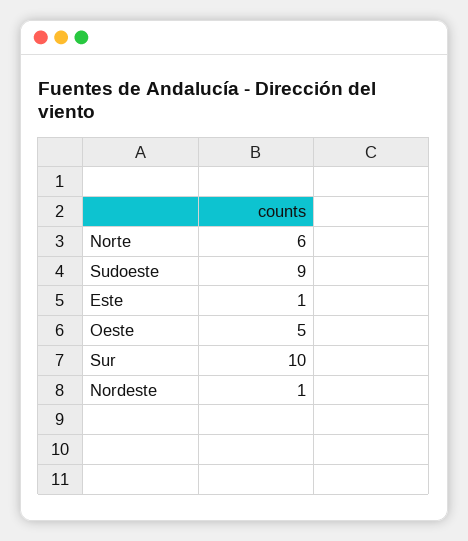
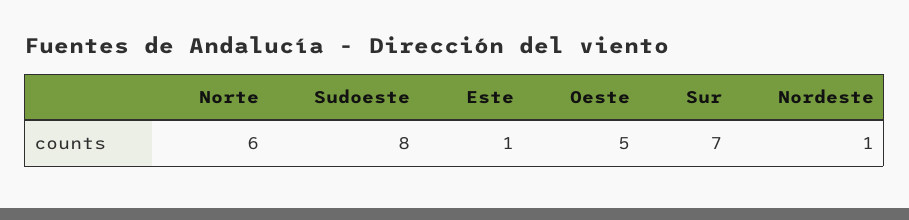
Sudoeste: 9 -> 8
Sur: 10 -> 7

